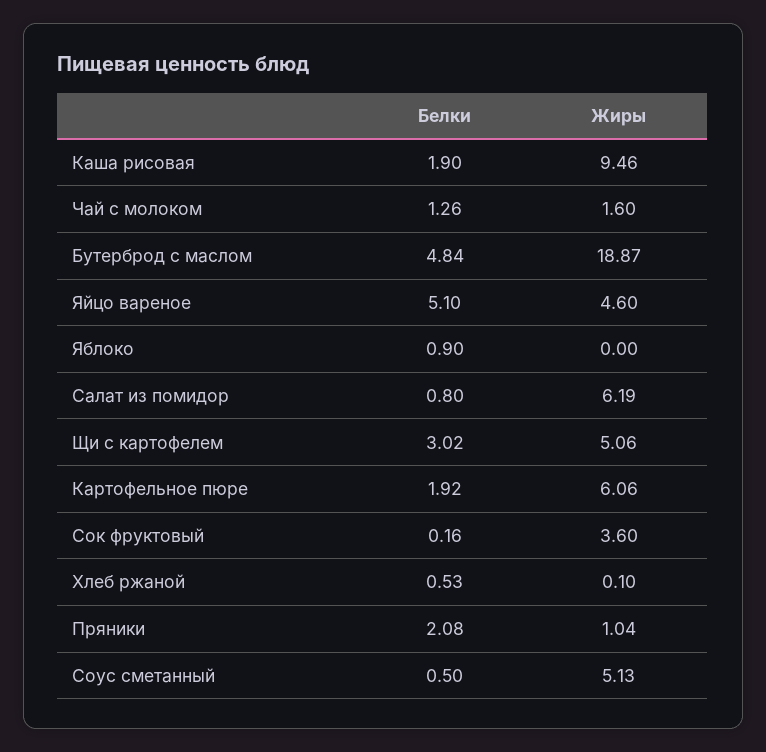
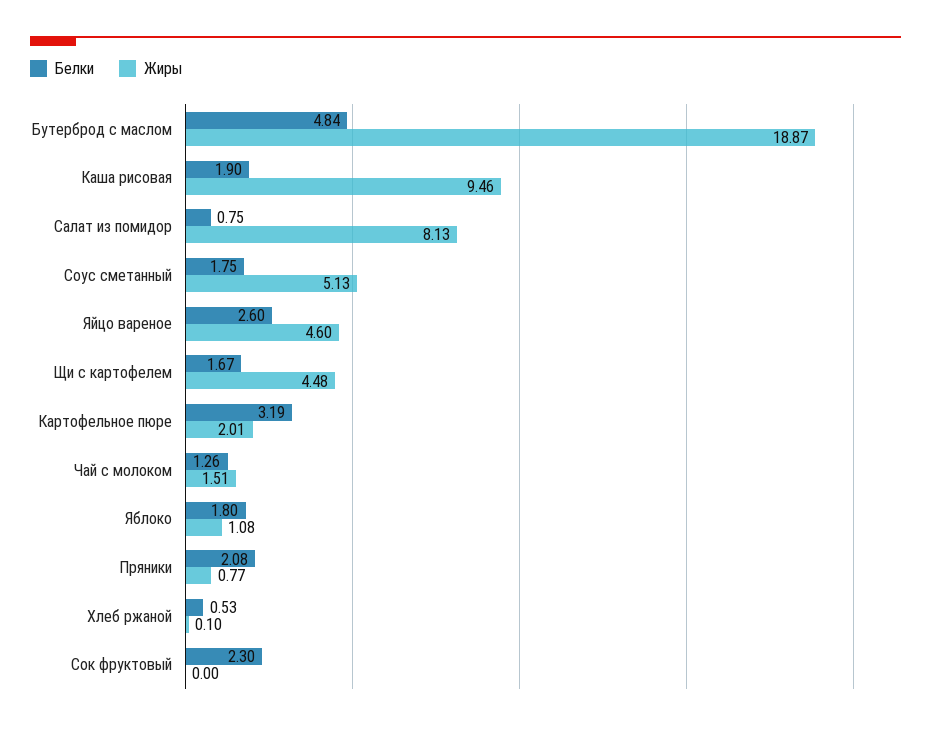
Жиры, Чай с молоком: 1.6 -> 1.51
Белки, Яйцо вареное: 5.1 -> 2.6
Белки, Яблоко: 0.9 -> 1.8
Жиры, Яблоко: 0 -> 1.08
Белки, Салат из помидор: 0.8 -> 0.75
Жиры, Салат из помидор: 6.19 -> 8.13
Белки, Щи с картофелем: 3.02 -> 1.67
Жиры, Щи с картофелем: 5.06 -> 4.48
Белки, Картофельное пюре: 1.92 -> 3.19
Жиры, Картофельное пюре: 6.06 -> 2.01
Белки, Сок фруктовый: 0.16 -> 2.3
Жиры, Сок фруктовый: 3.6 -> 0
Жиры, Пряники: 1.04 -> 0.77
Белки, Соус сметанный: 0.5 -> 1.75

